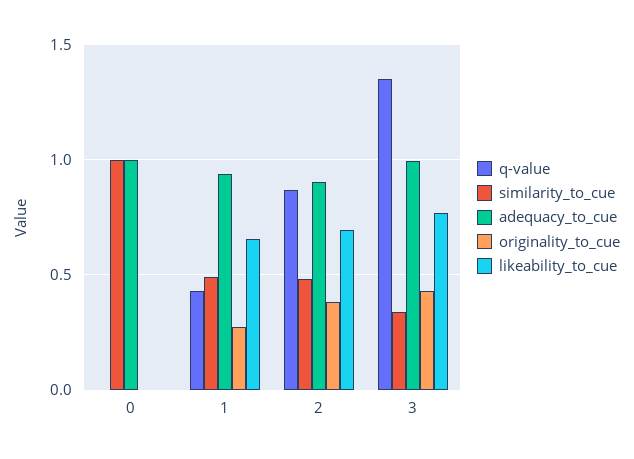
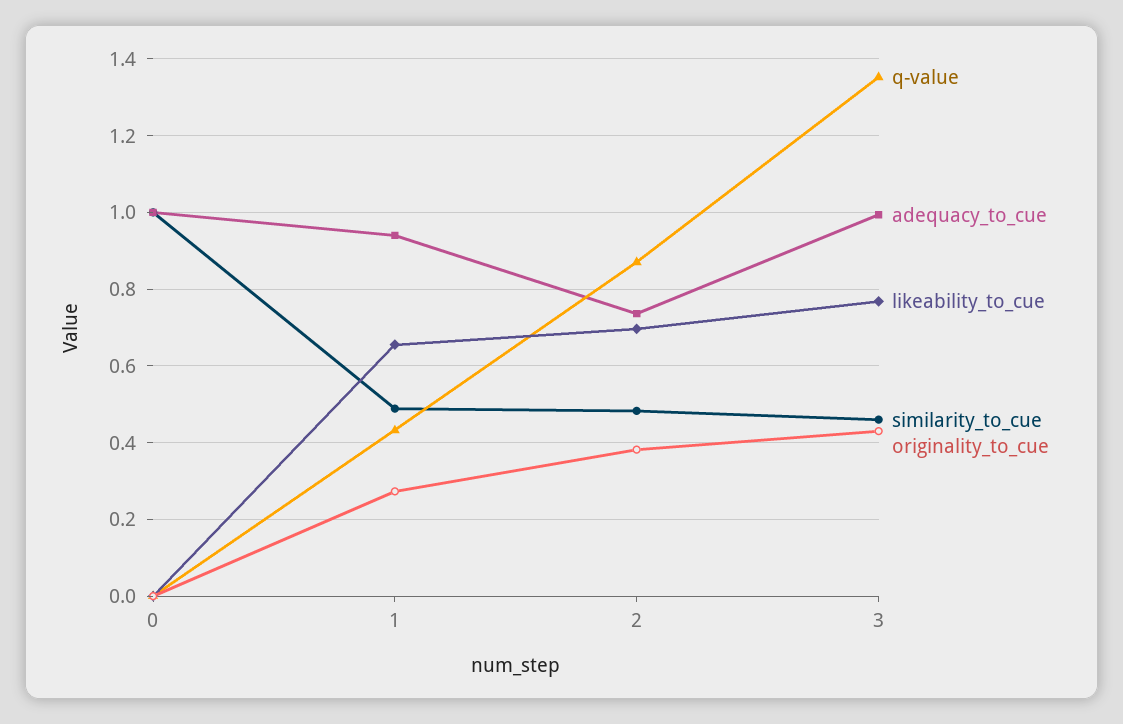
adequacy_to_cue, 2: 0.9 -> 0.74
similarity_to_cue, 3: 0.35 -> 0.46

